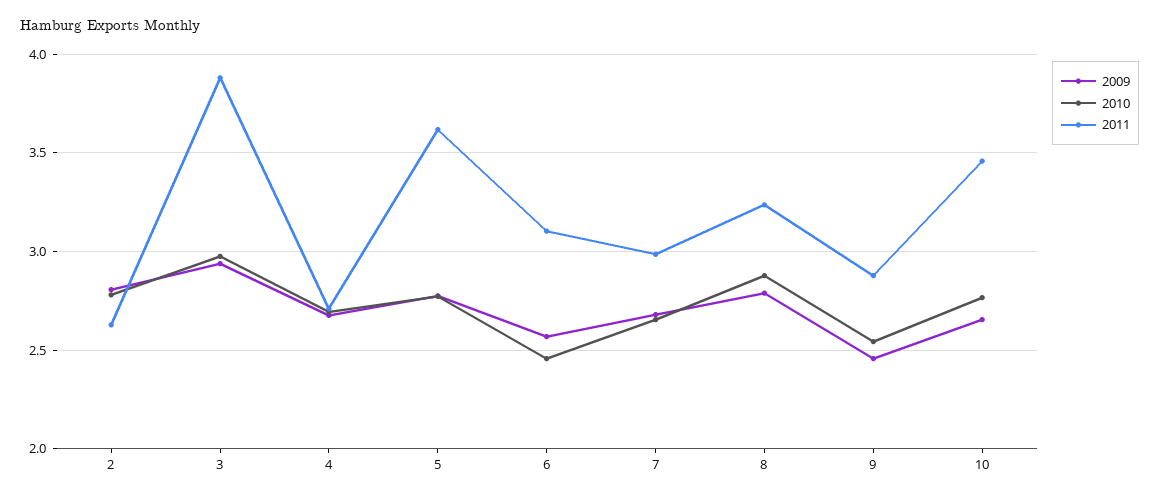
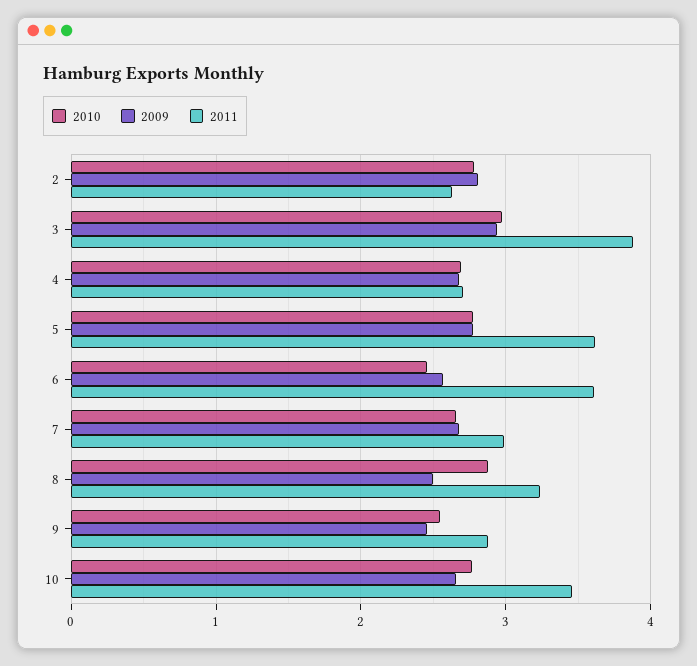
2011, 6: 3.1 -> 3.6
2009, 8: 2.8 -> 2.5

